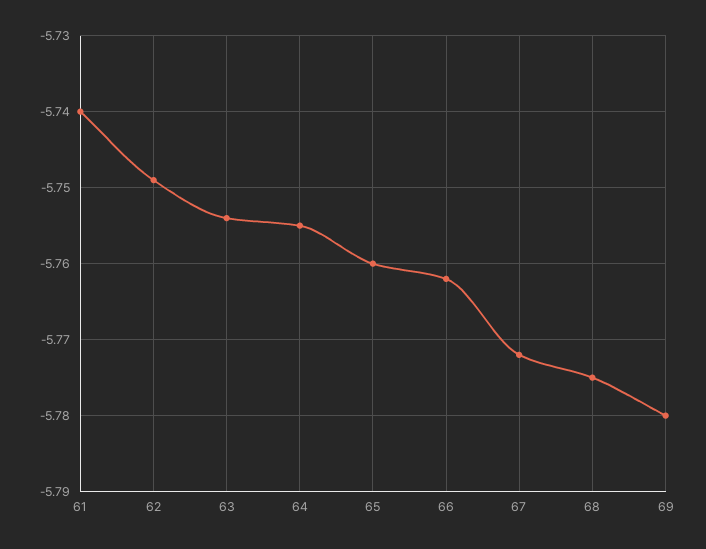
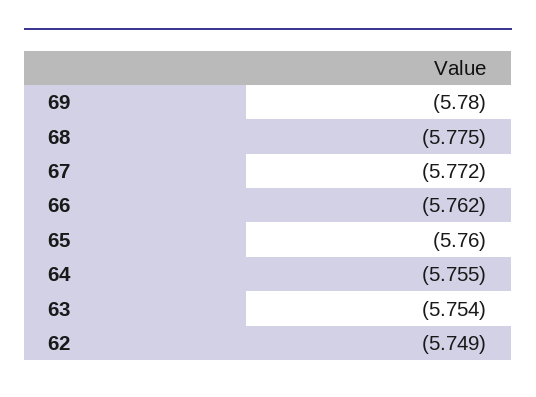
61: -5.74 -> none

